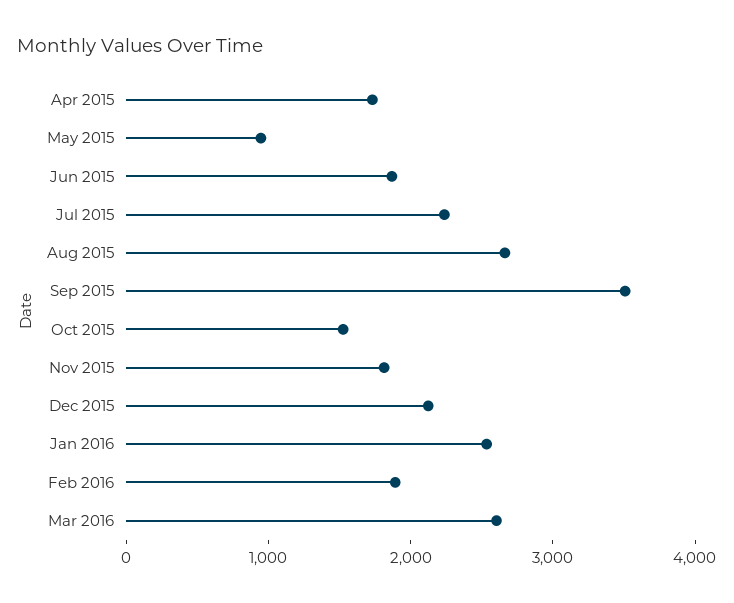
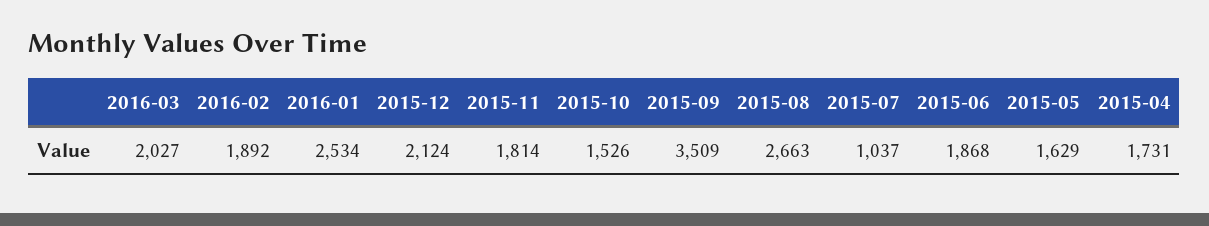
May 2015: 1000 -> 1629
Jul 2015: 2200 -> 1037
Mar 2016: 2600 -> 2027

